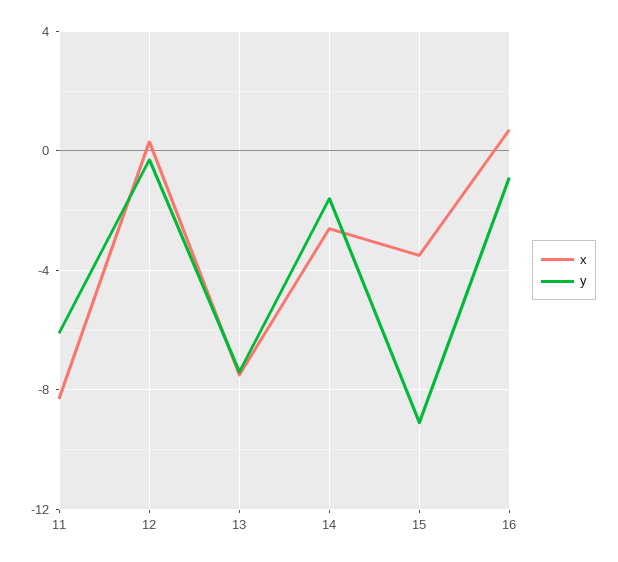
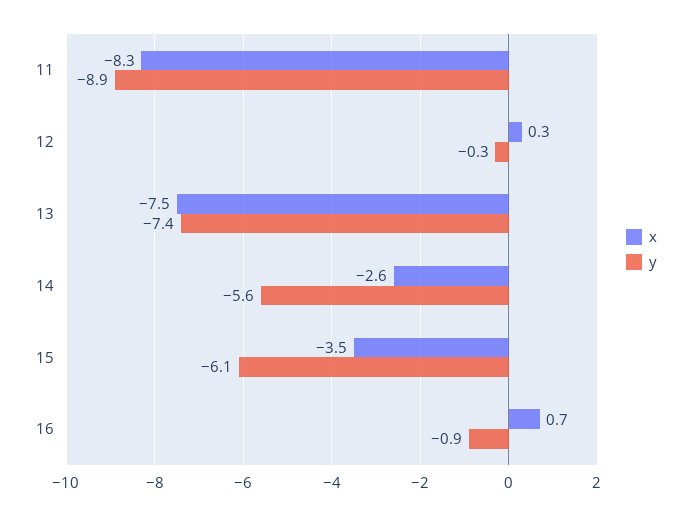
y, 11: -6 -> -8.9
y, 14: -1.5 -> -5.6
y, 15: -9 -> -6.1

